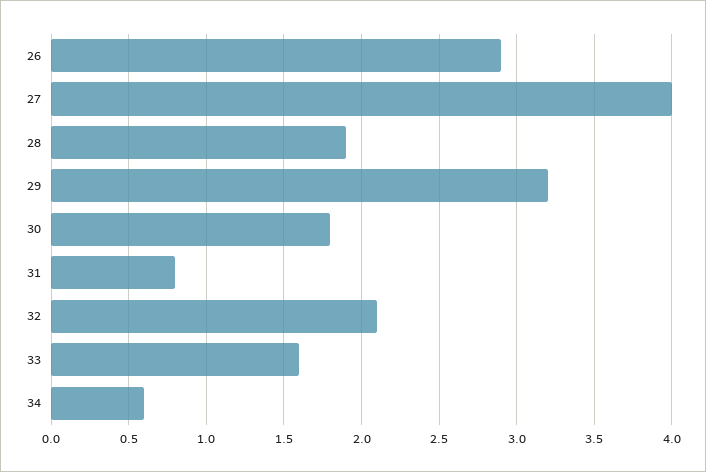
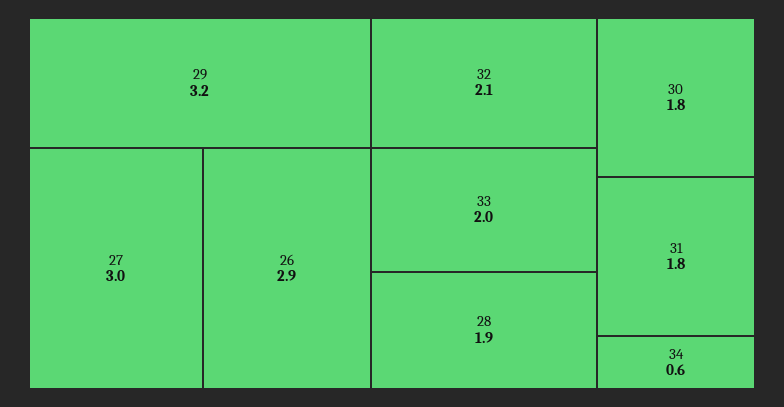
27: 4 -> 3
31: 0.8 -> 1.8
33: 1.6 -> 2

